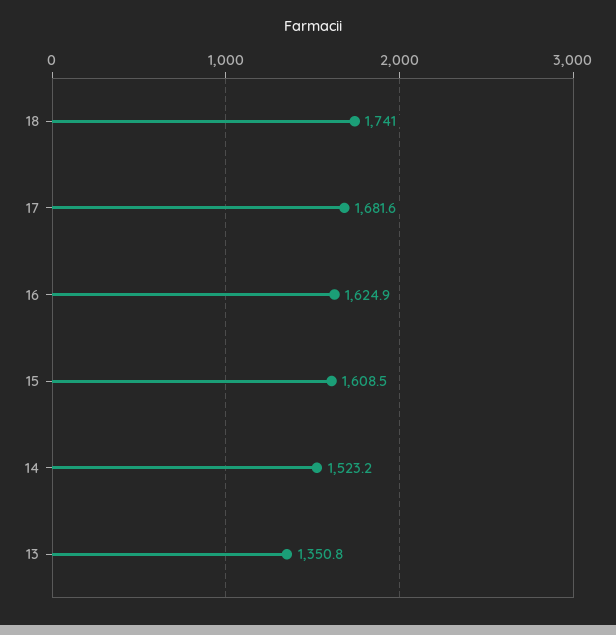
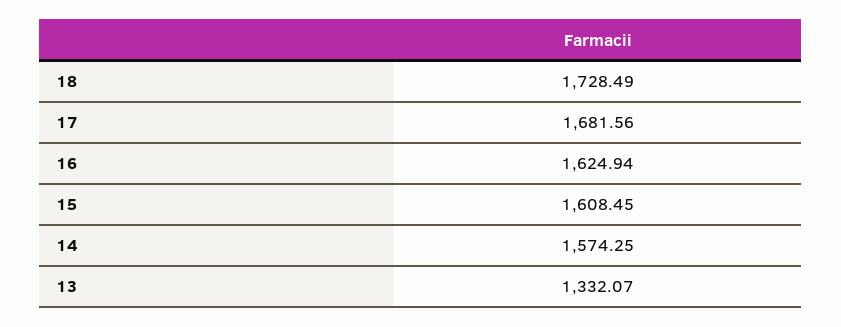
18: 1741 -> 1728.49
14: 1523.2 -> 1574.25
13: 1350.8 -> 1332.07

